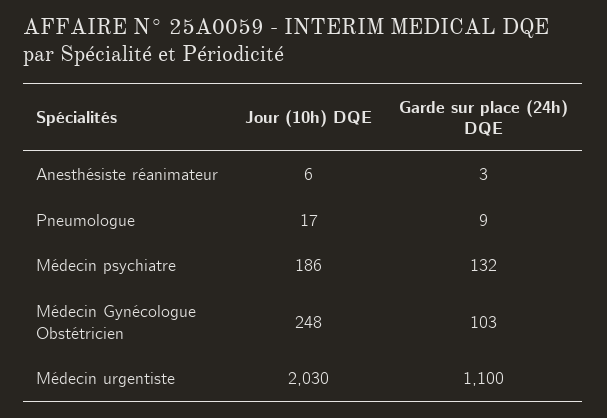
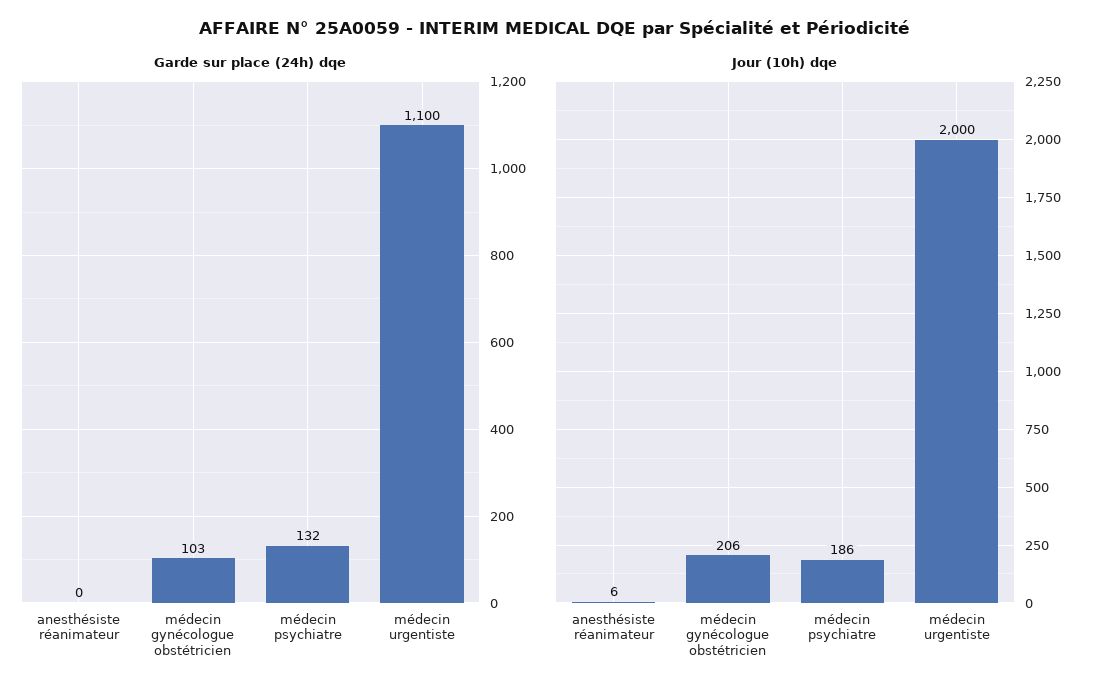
Garde sur place (24h) DQE, Anesthésiste réanimateur: 3 -> 0
Jour (10h) DQE, Pneumologue: 17 -> none
Garde sur place (24h) DQE, Pneumologue: 9 -> none
Jour (10h) DQE, Médecin Gynécologue Obstétricien: 248 -> 206
Jour (10h) DQE, Médecin urgentiste: 2030 -> 2000

